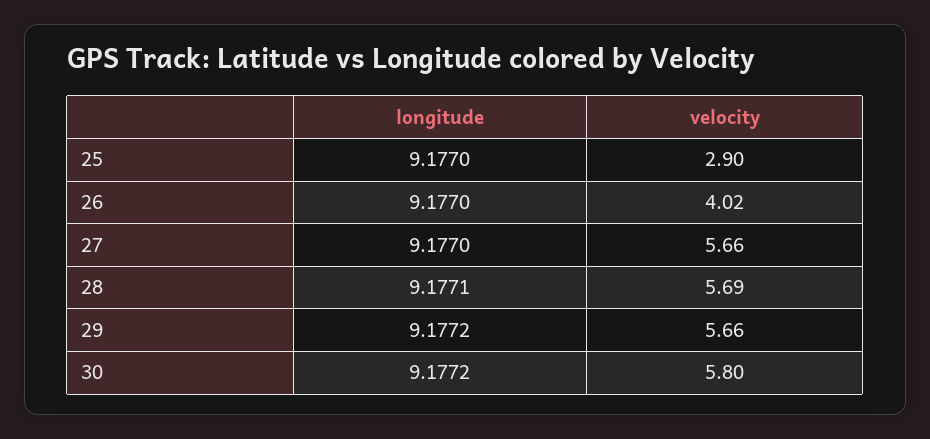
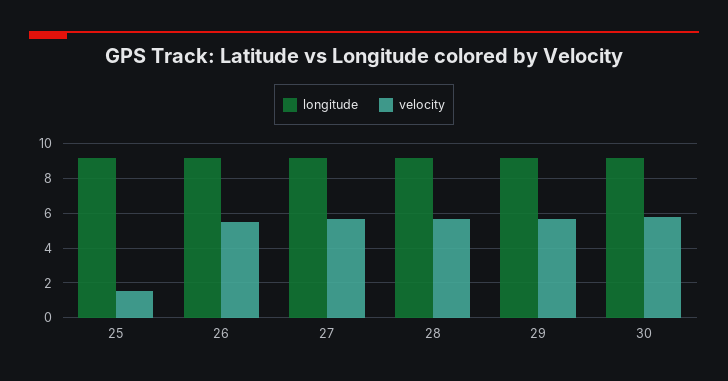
velocity, 25: 2.9 -> 1.5
velocity, 26: 4.02 -> 5.5

